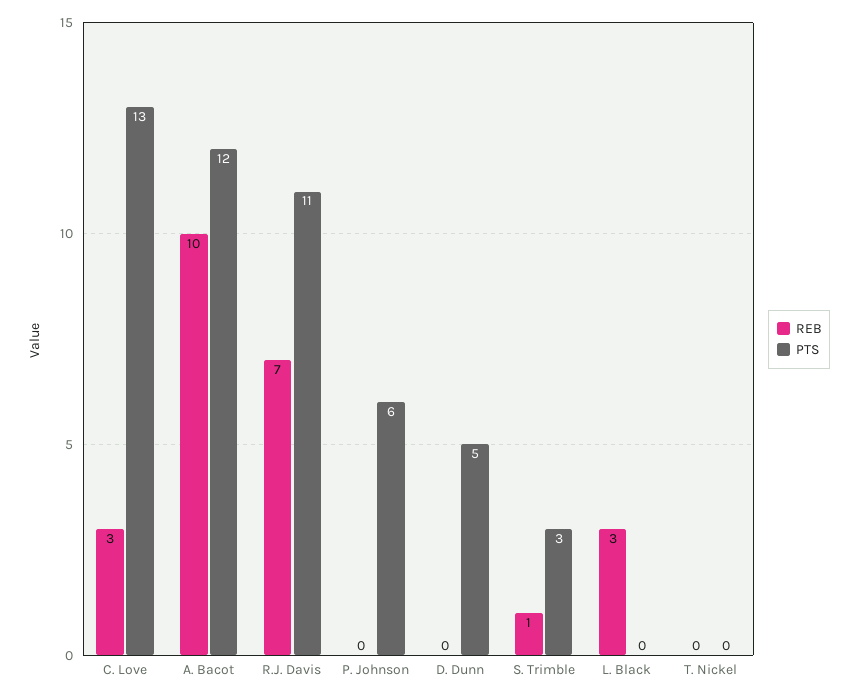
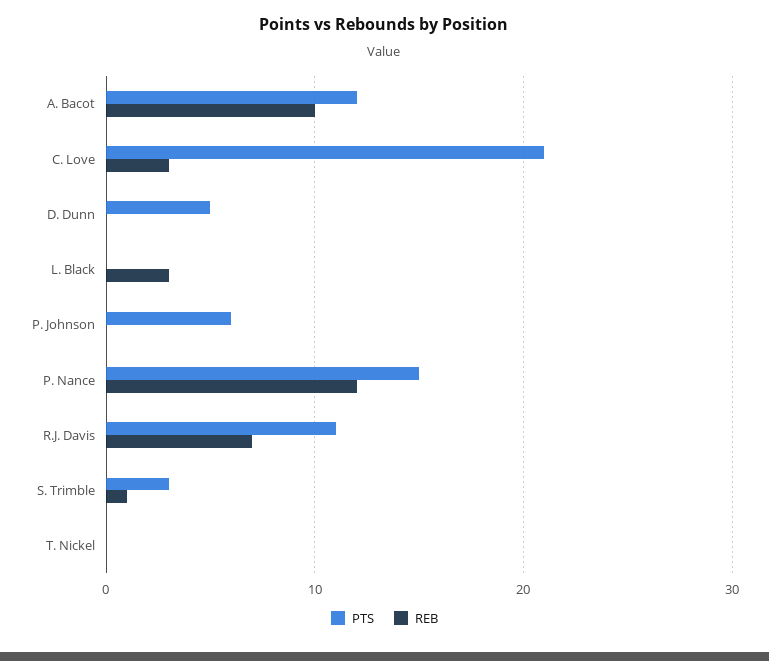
PTS, C. Love: 13 -> 21
PTS, P. Nance: none -> 15
REB, P. Nance: none -> 12

